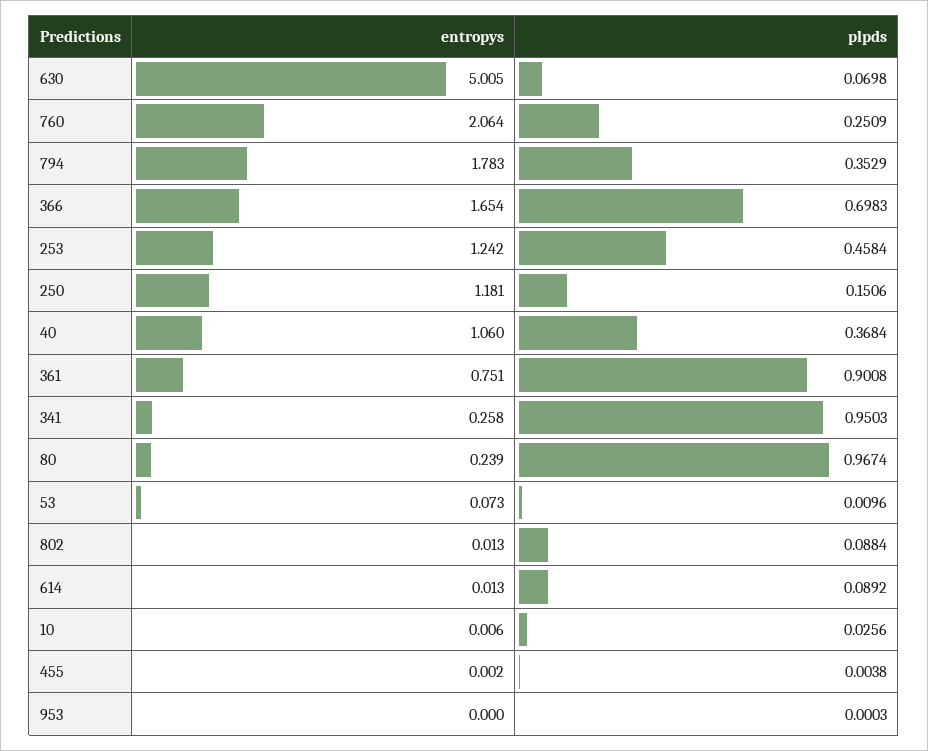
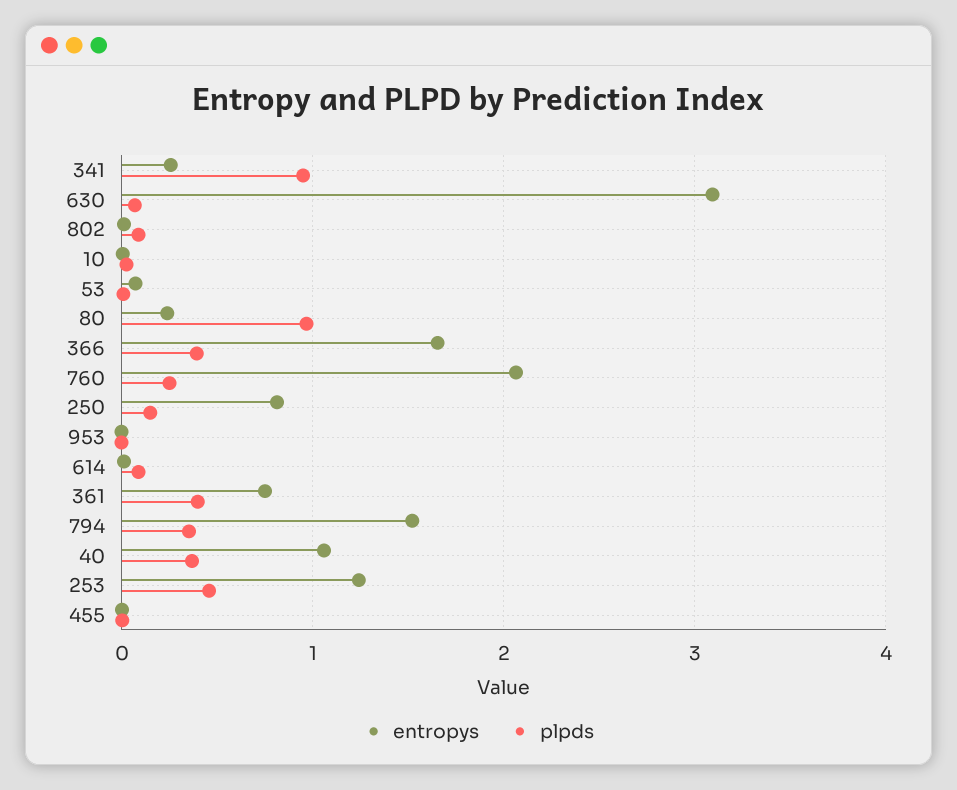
entropys, 630: 5.005 -> 3.1
entropys, 794: 1.783 -> 1.5
plpds, 366: 0.6983 -> 0.4
entropys, 250: 1.181 -> 0.8
plpds, 361: 0.9008 -> 0.4

